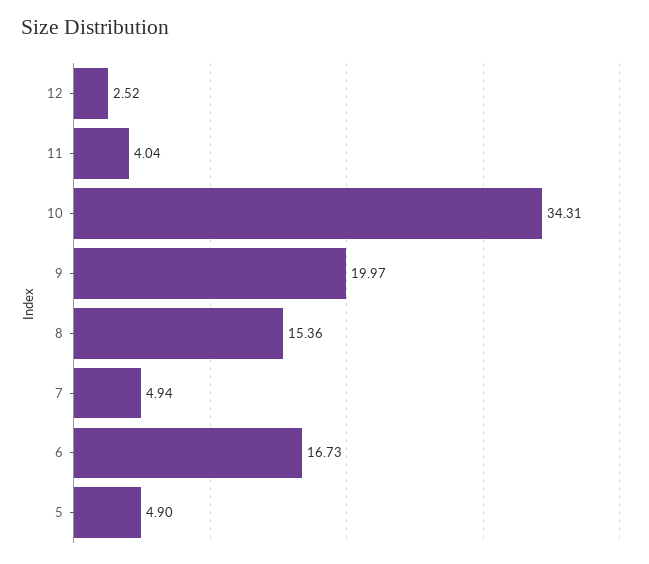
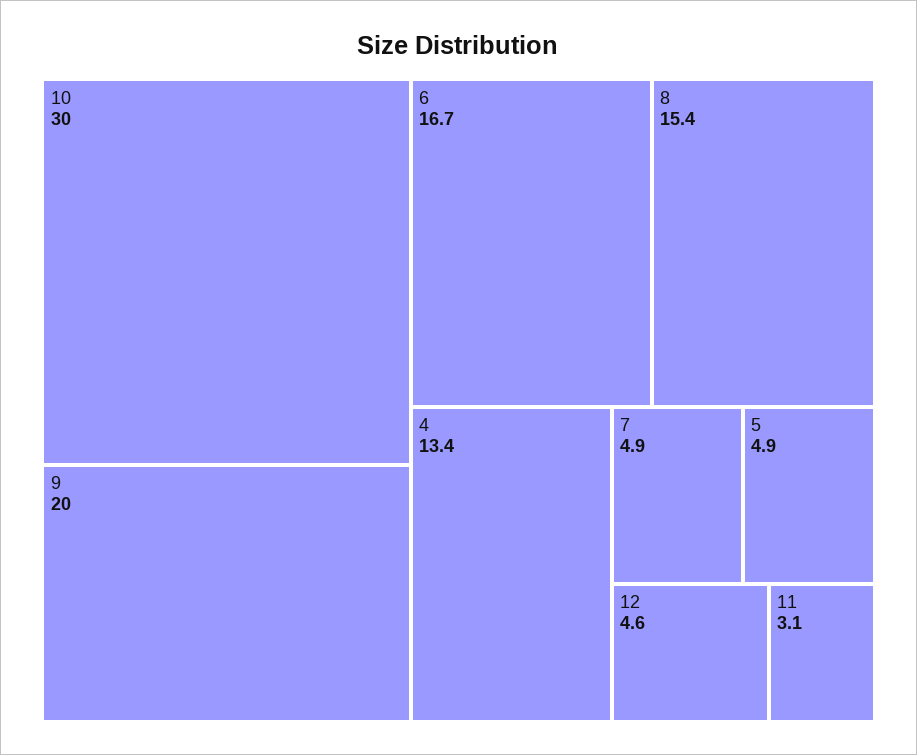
12: 2.52 -> 4.6
11: 4.04 -> 3.1
10: 34.31 -> 30
4: none -> 13.4

